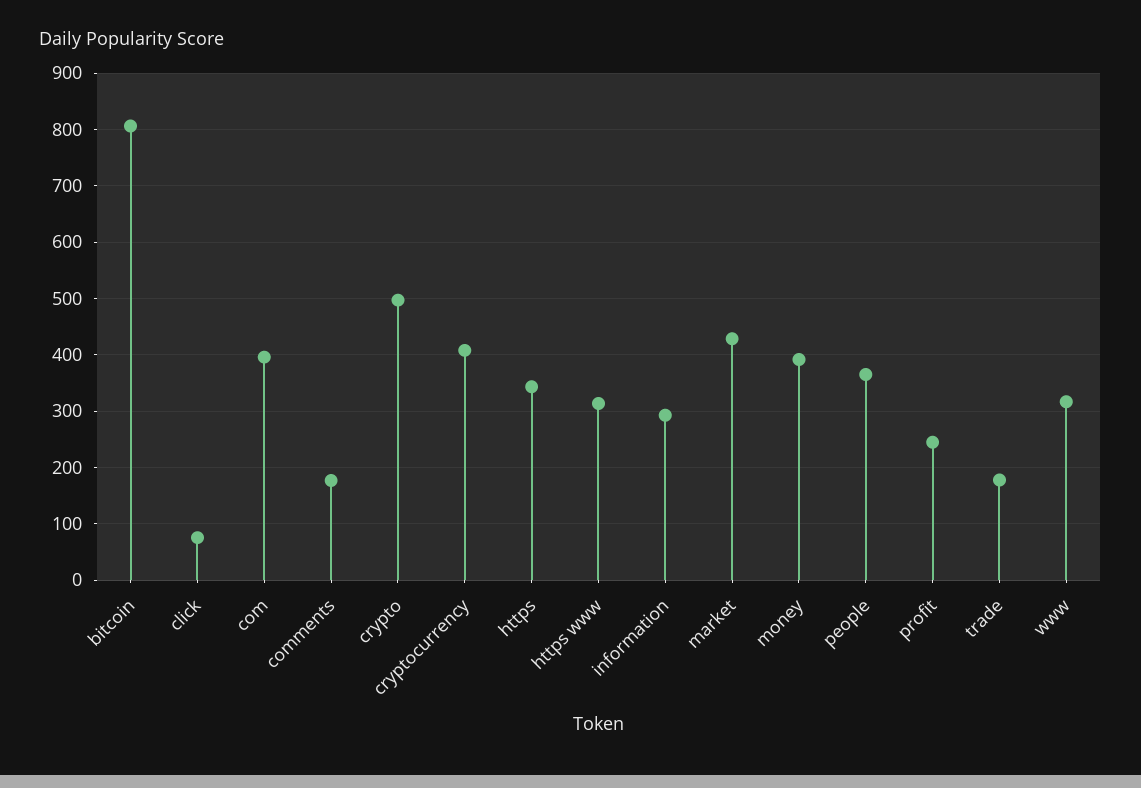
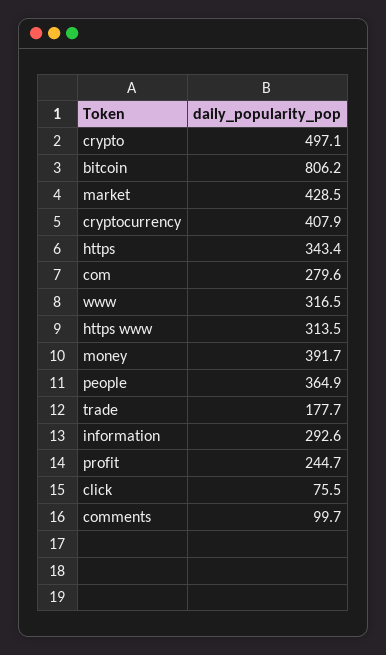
com: 400 -> 279.6
comments: 180 -> 99.7

